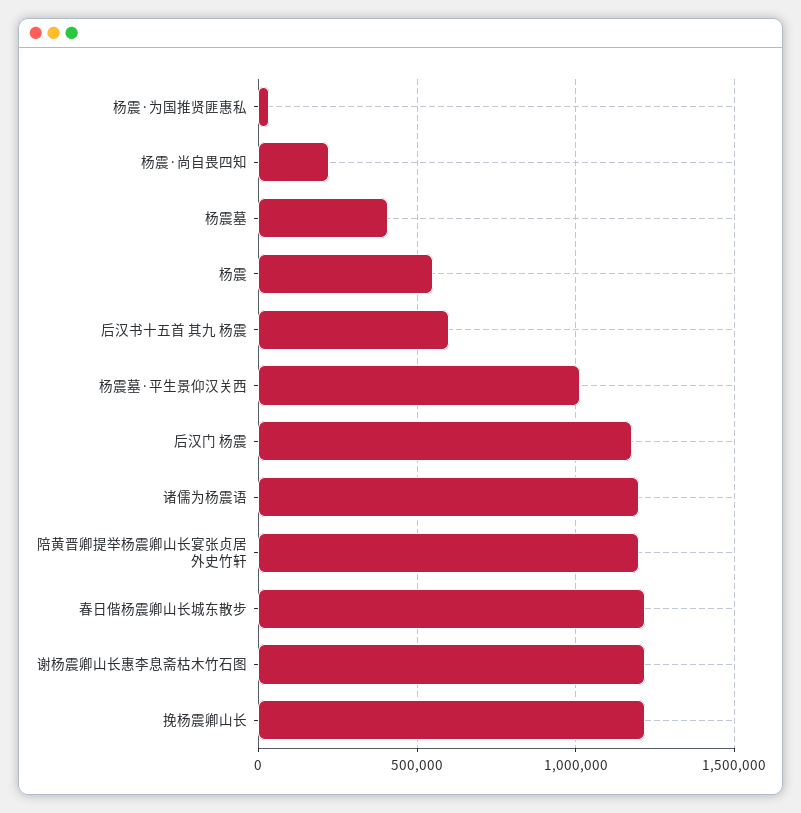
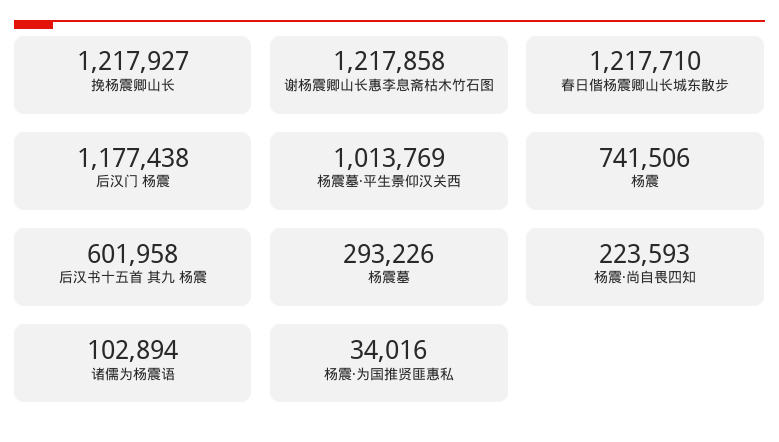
杨震墓: 400000 -> 293226
杨震: 550000 -> 741506
诸儒为杨震语: 1200000 -> 102894
陪黄晋卿提举杨震卿山长宴张贞居外史竹轩: 1200000 -> none

